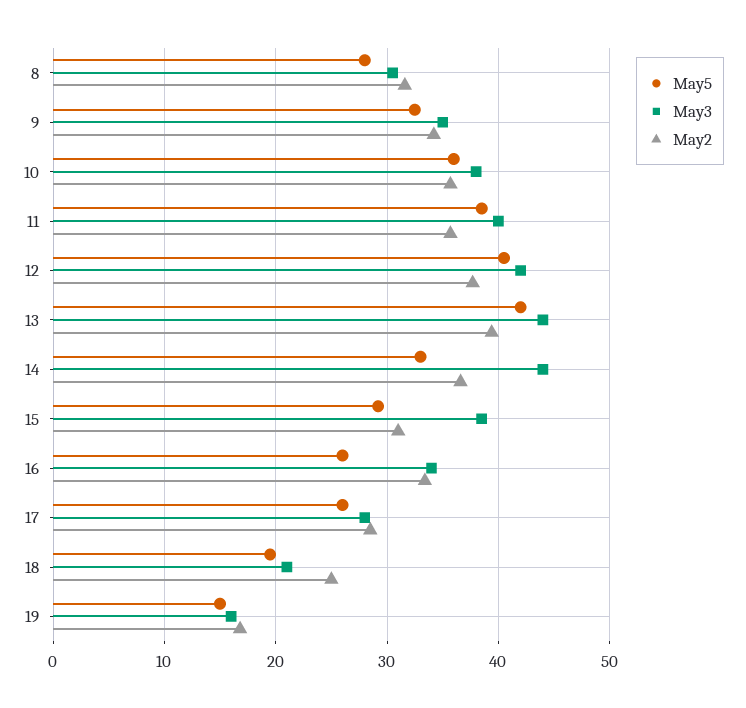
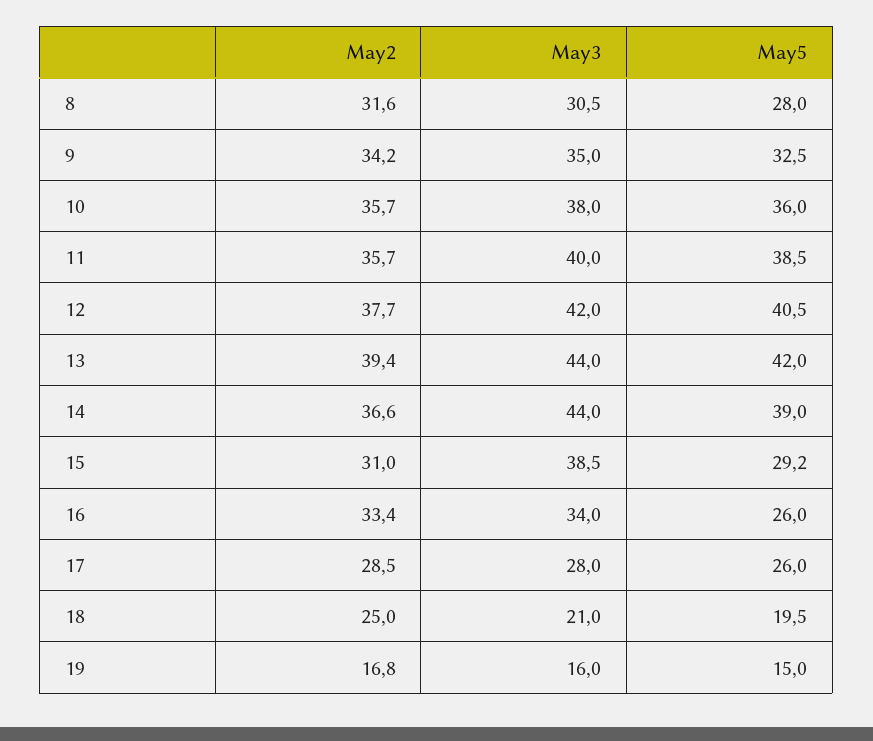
May5, 14: 33 -> 39

